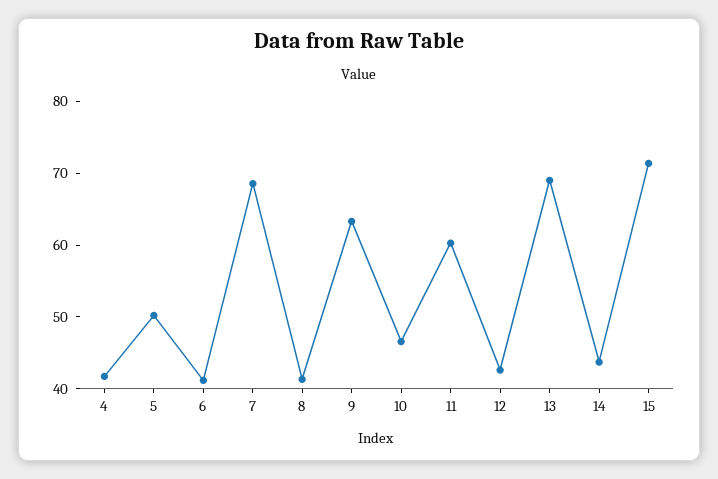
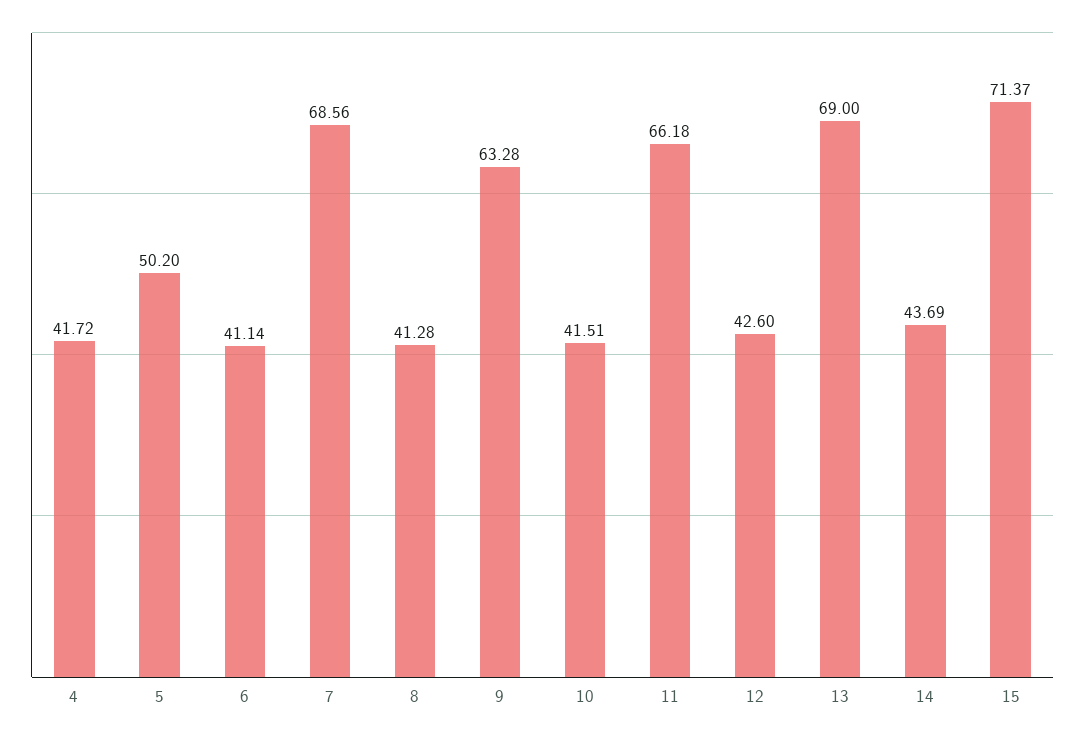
10: 46 -> 41.51
11: 60 -> 66.18

